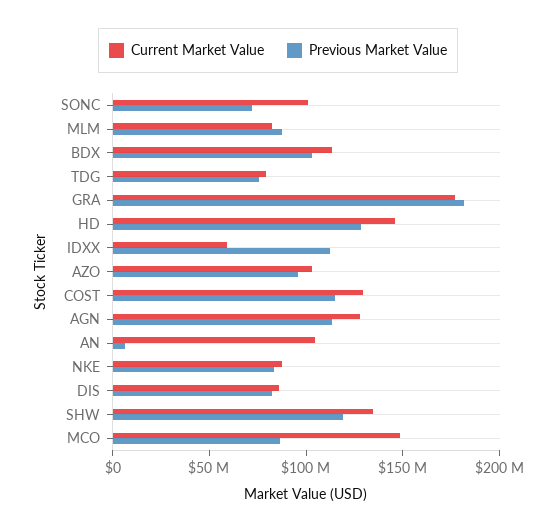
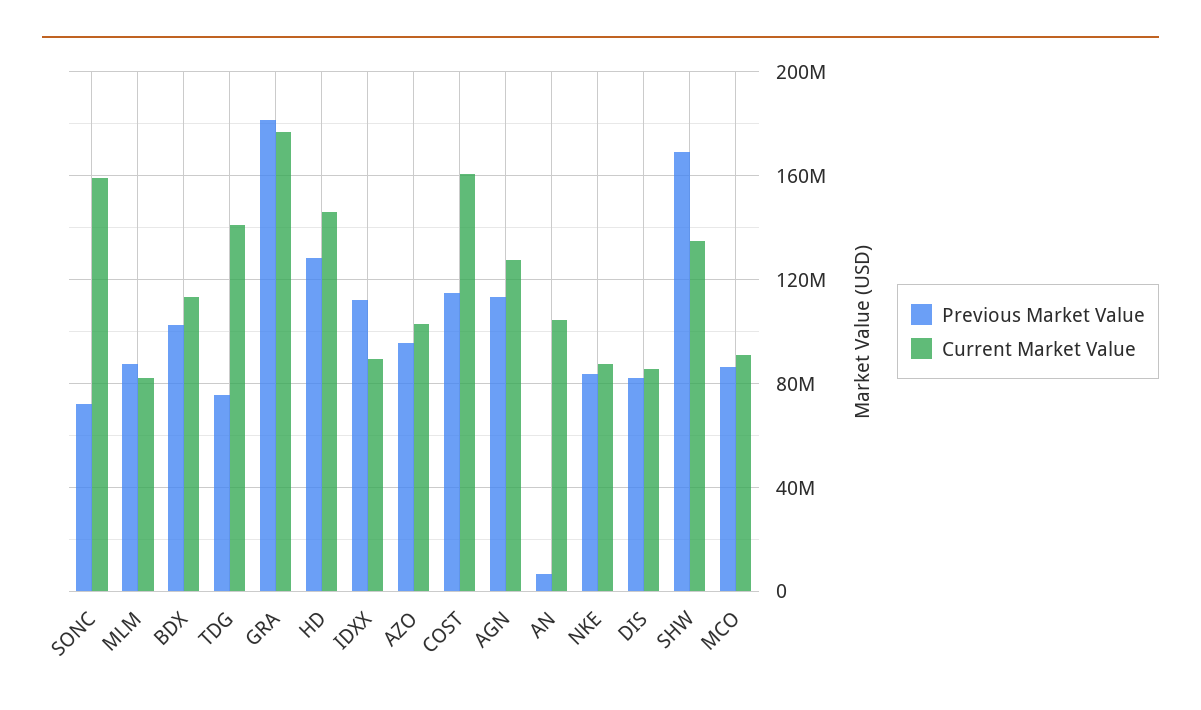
Current Market Value, SONC: 100000000 -> 160000000
Current Market Value, TDG: 80000000 -> 140000000
Current Market Value, IDXX: 60000000 -> 90000000
Current Market Value, COST: 130000000 -> 160000000
Previous Market Value, SHW: 120000000 -> 170000000
Current Market Value, MCO: 150000000 -> 90000000

